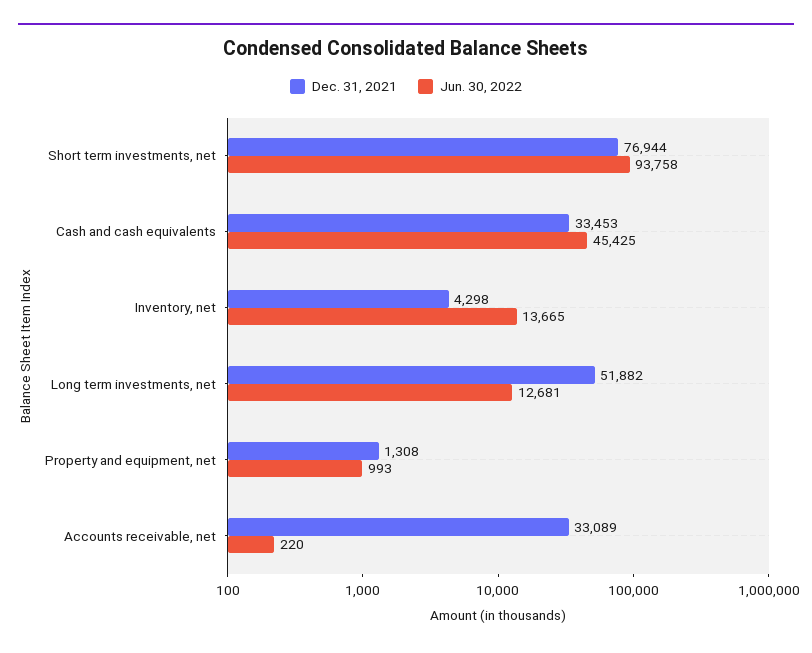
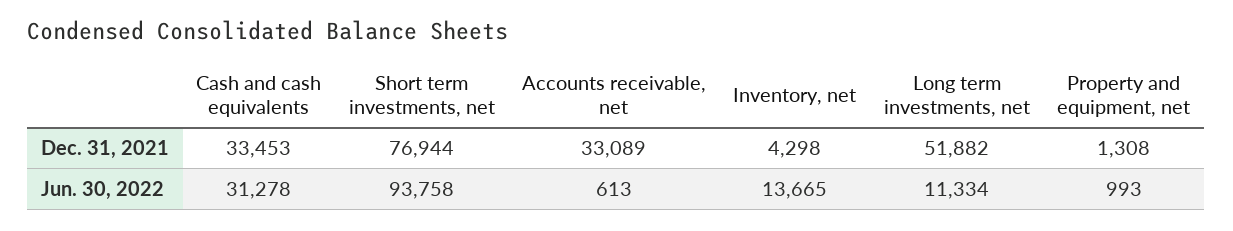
Jun. 30, 2022, Cash and cash equivalents: 45425 -> 31278
Jun. 30, 2022, Long term investments, net: 12681 -> 11334
Jun. 30, 2022, Accounts receivable, net: 220 -> 613

